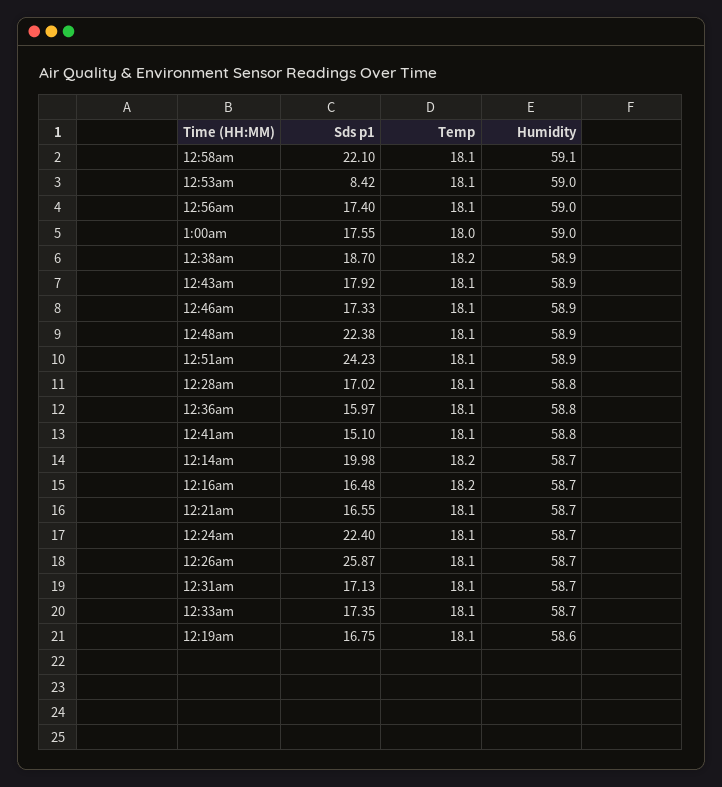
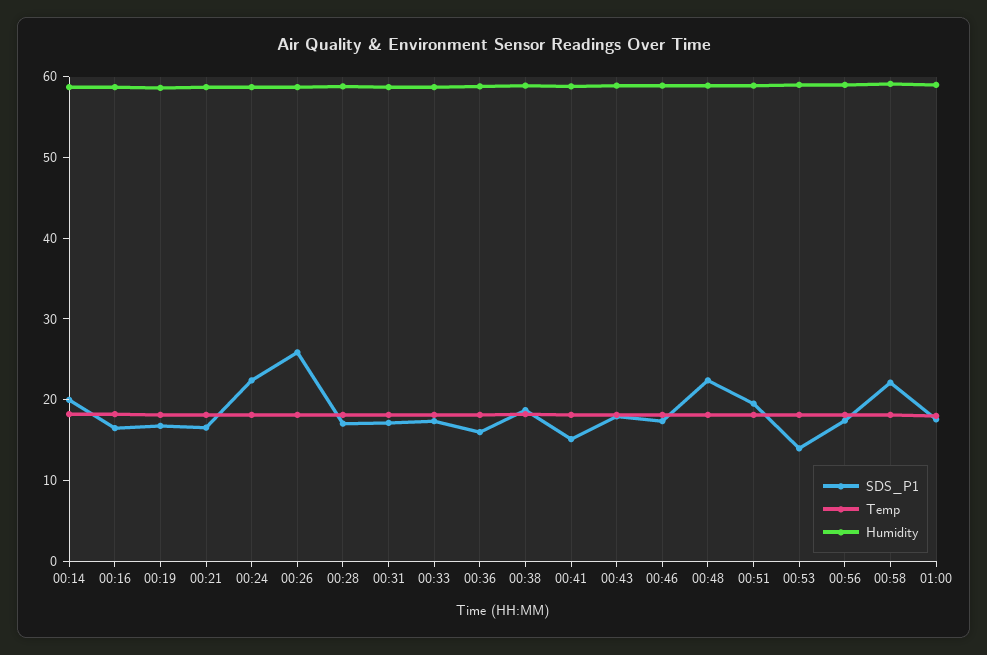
Sds p1, 12:53am: 8.42 -> 14
Sds p1, 12:51am: 24.23 -> 20

